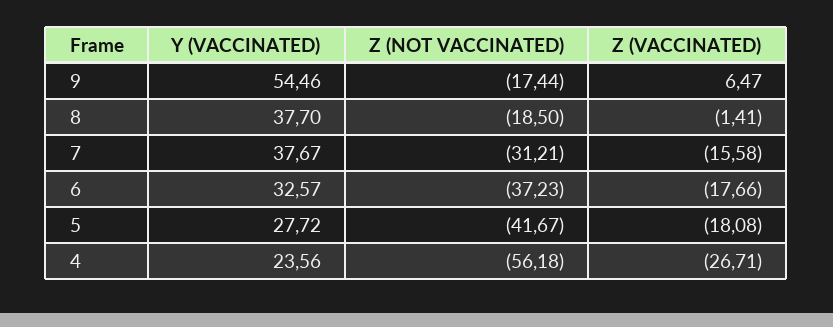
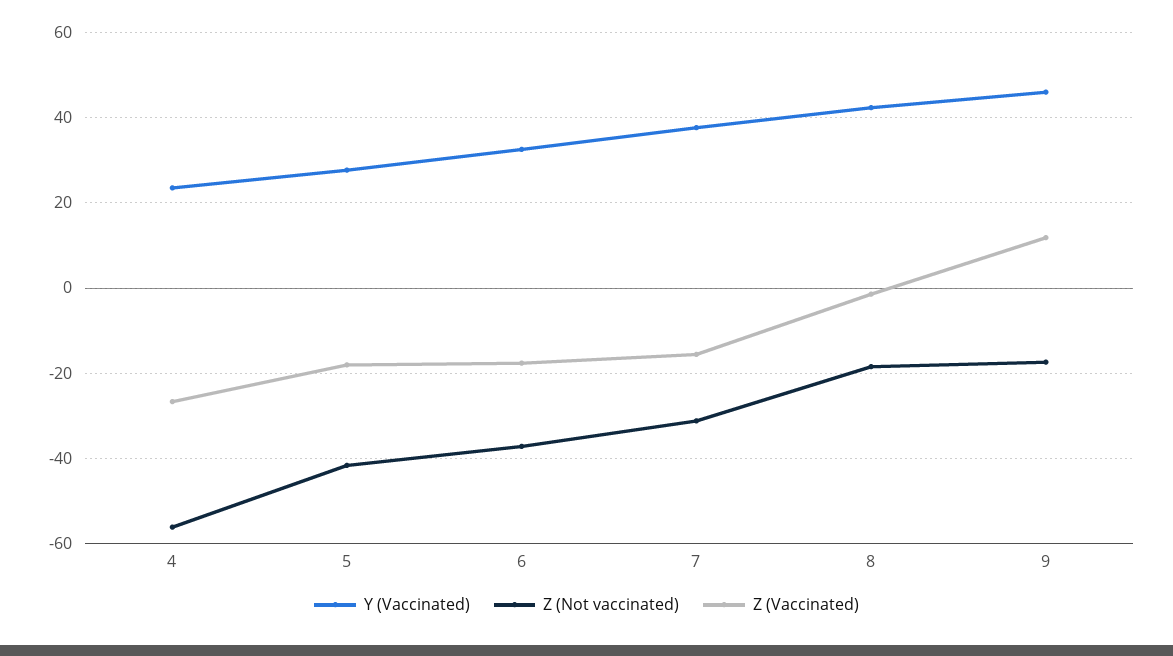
Y (VACCINATED), 9: 54.46 -> 46
Z (VACCINATED), 9: 6.47 -> 12
Y (VACCINATED), 8: 37.7 -> 42

